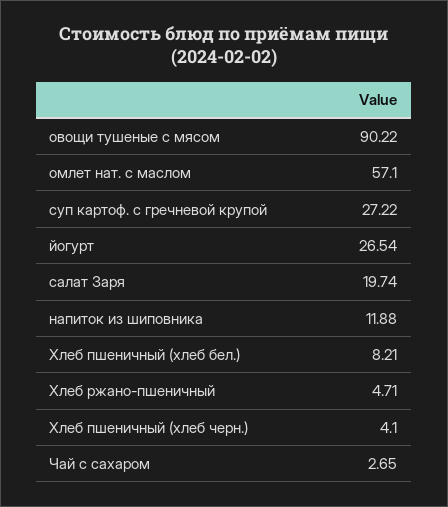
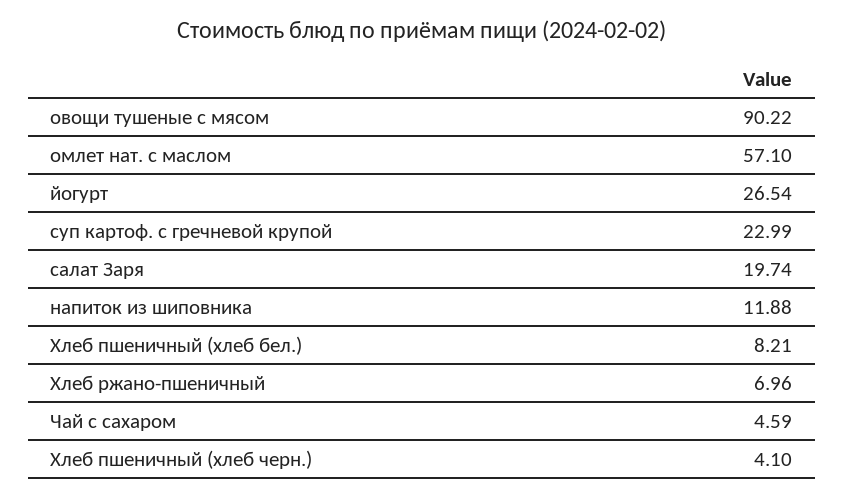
суп картоф. с гречневой крупой: 27.22 -> 22.99
Хлеб ржано-пшеничный: 4.71 -> 6.96
Чай с сахаром: 2.65 -> 4.59

